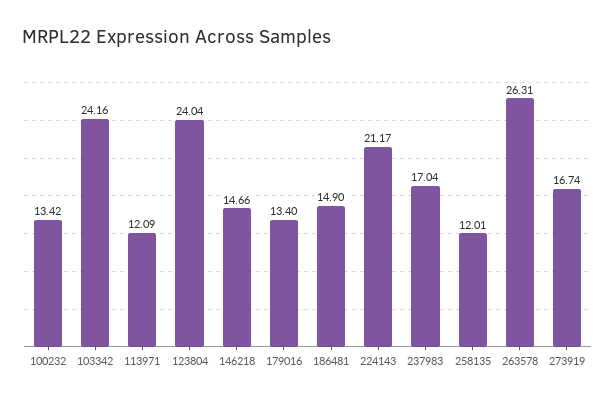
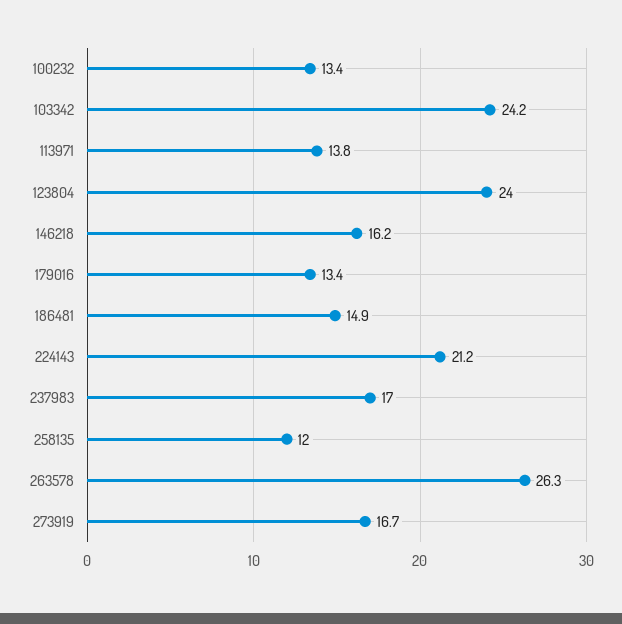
113971: 12.09 -> 13.8
146218: 14.66 -> 16.2

